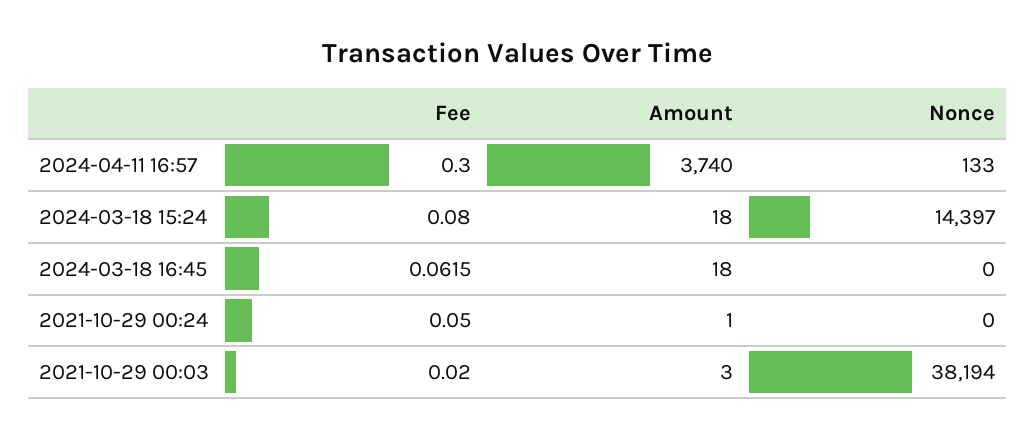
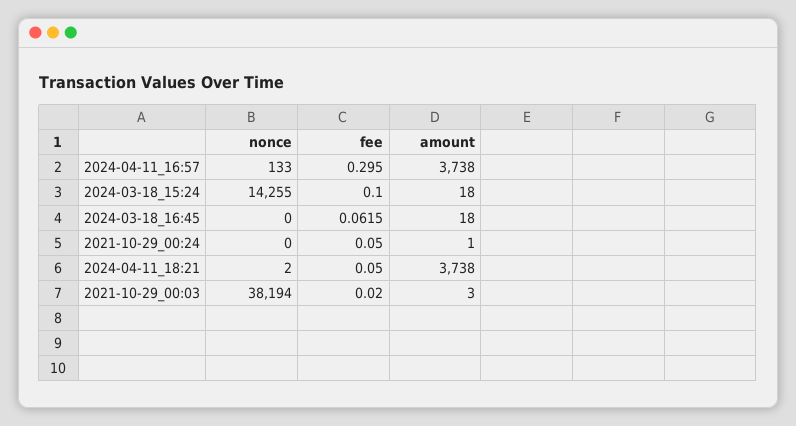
Fee, 2024-04-11 16:57: 0.3 -> 0.295
Amount, 2024-04-11 16:57: 3740 -> 3738
Fee, 2024-03-18 15:24: 0.08 -> 0.1
Nonce, 2024-03-18 15:24: 14397 -> 14255
Nonce, 2024-04-11_18:21: none -> 2
Fee, 2024-04-11_18:21: none -> 0.05
Amount, 2024-04-11_18:21: none -> 3738

